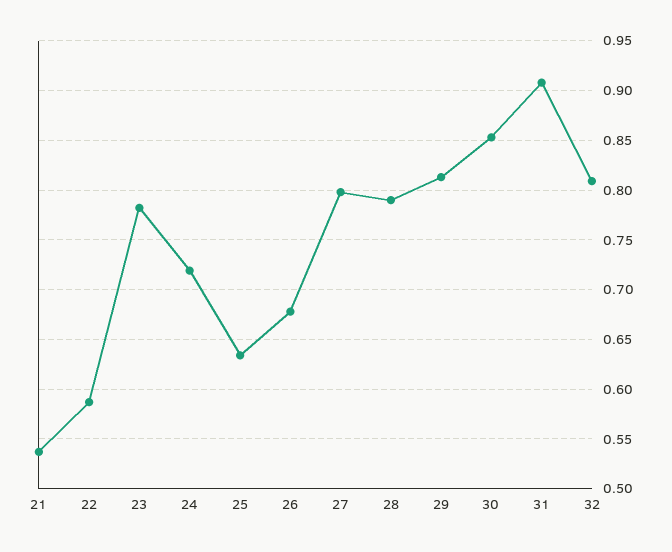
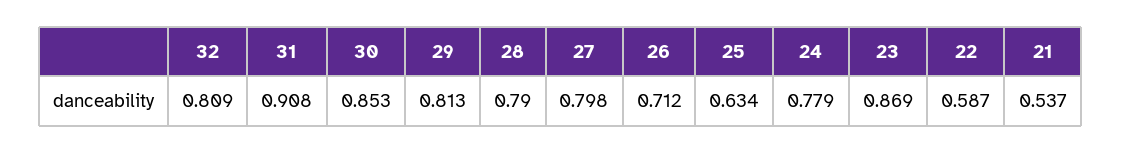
23: 0.78 -> 0.869
24: 0.72 -> 0.779
26: 0.68 -> 0.712

